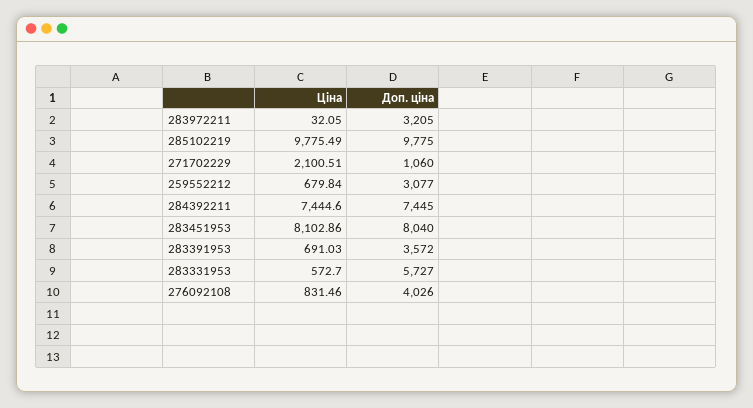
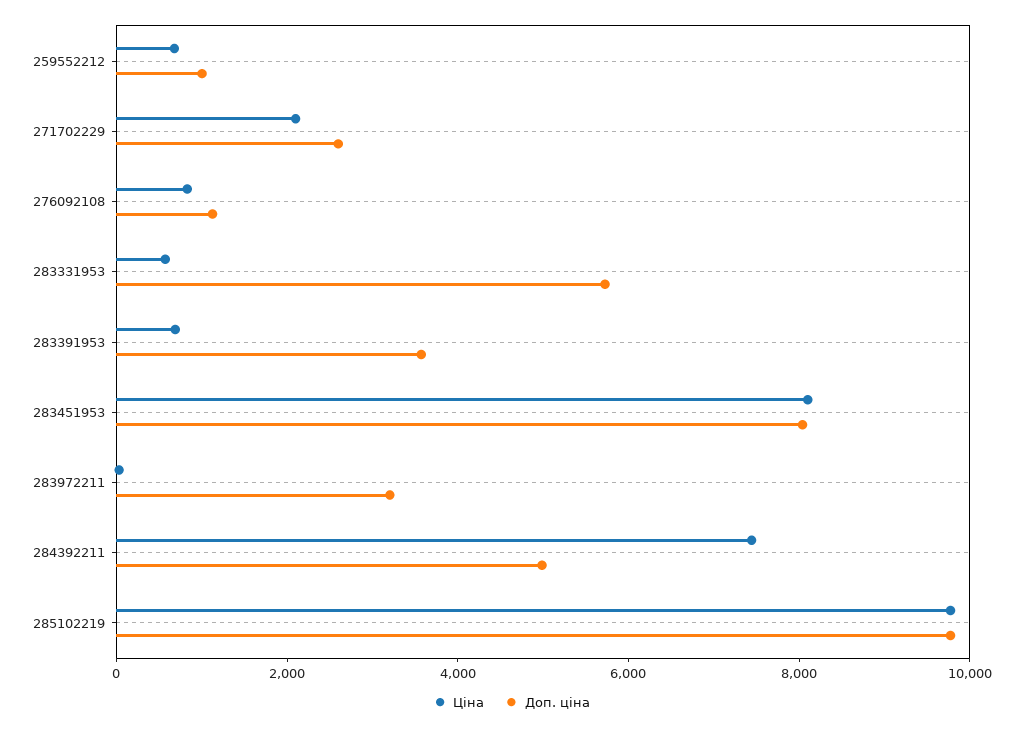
Доп. ціна, 271702229: 1060 -> 2500
Доп. ціна, 259552212: 3077 -> 1000
Доп. ціна, 284392211: 7445 -> 5000
Доп. ціна, 276092108: 4026 -> 1000

